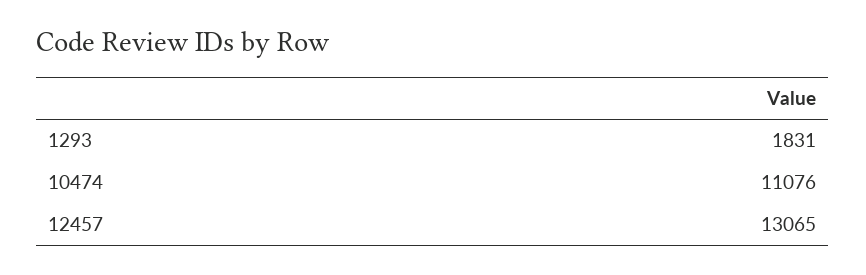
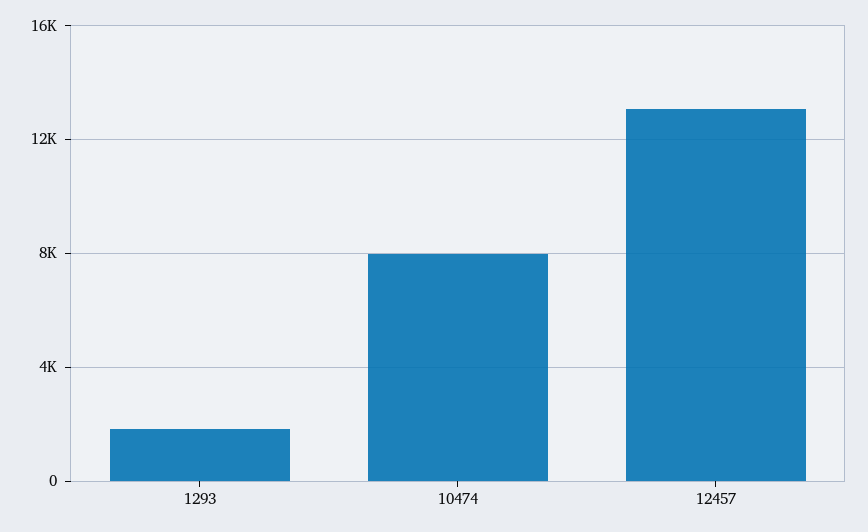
10474: 11076 -> 8000

